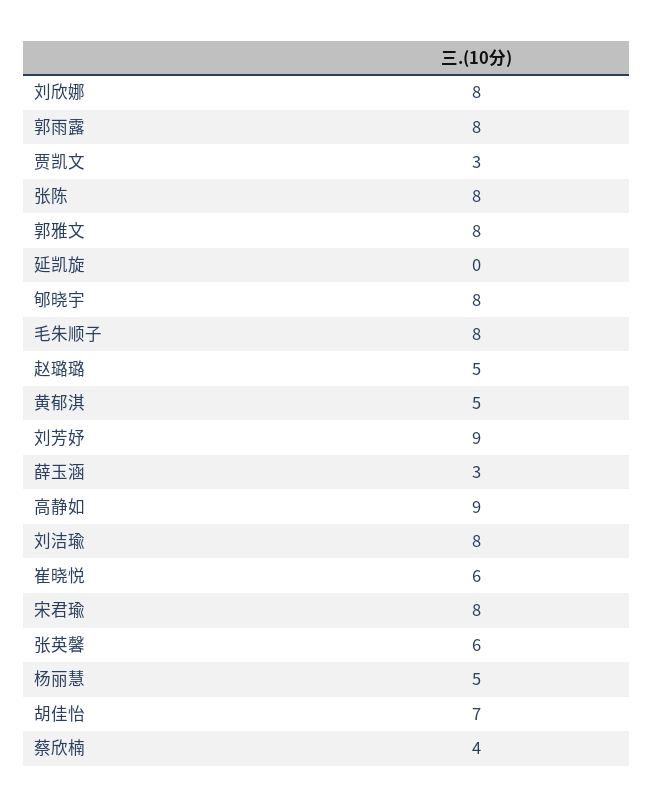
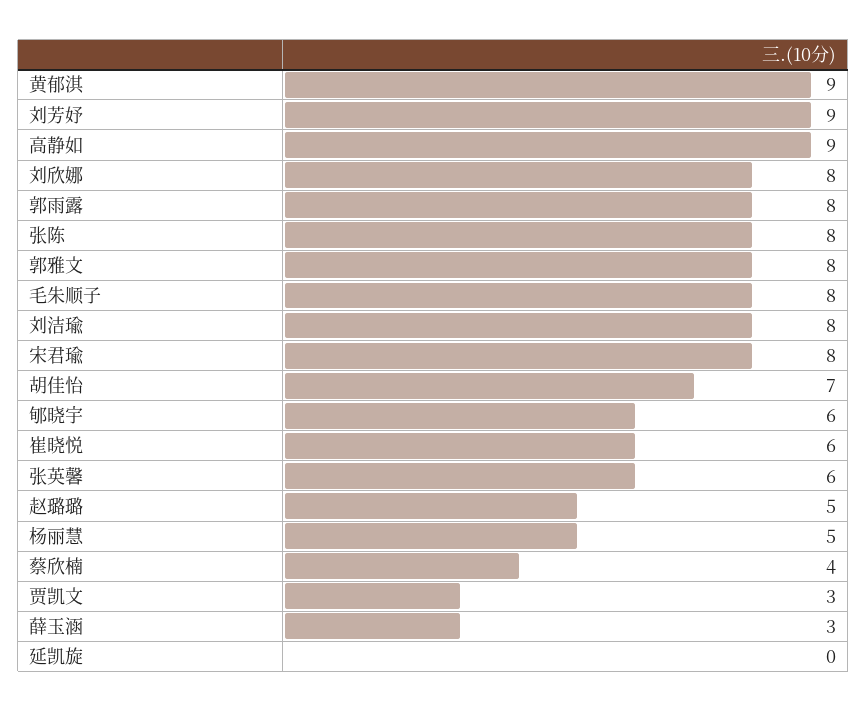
郇晓宇: 8 -> 6
黄郁淇: 5 -> 9

